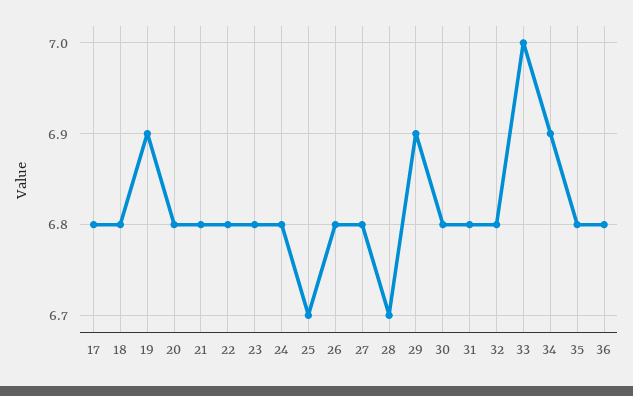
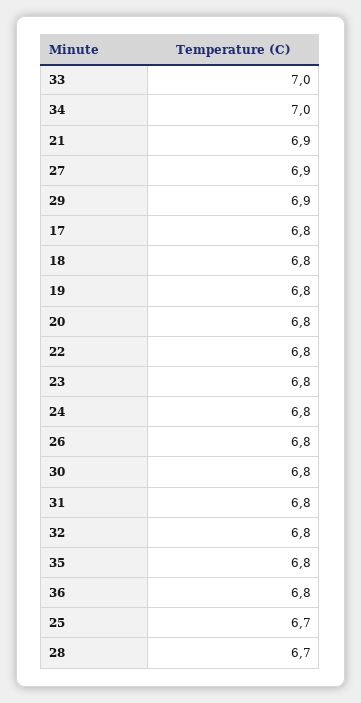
19: 6.9 -> 6.8
21: 6.8 -> 6.9
27: 6.8 -> 6.9
34: 6.9 -> 7

